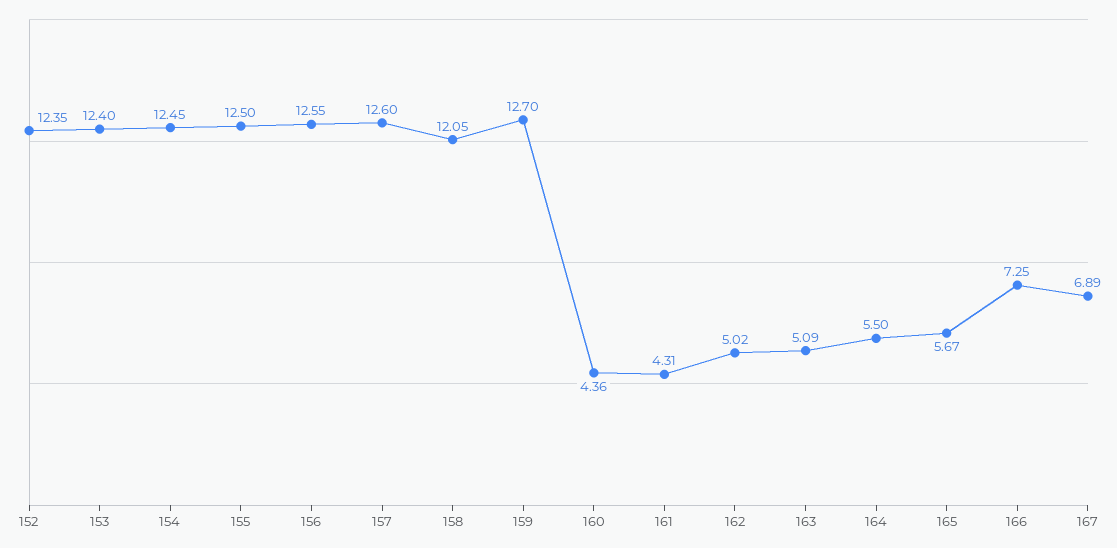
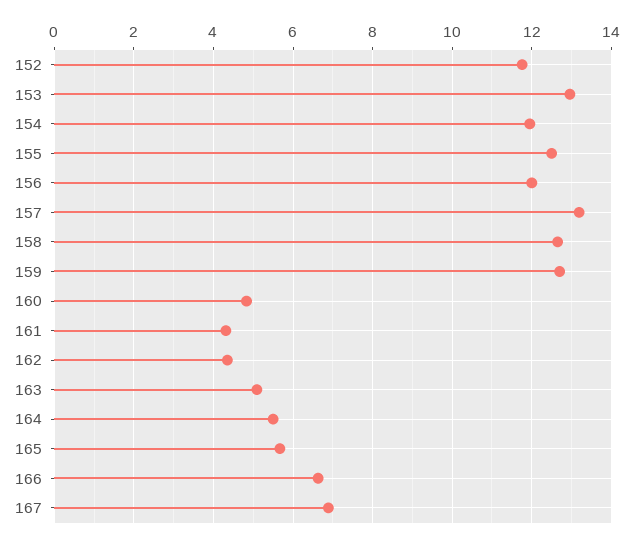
152: 12.35 -> 11.8
153: 12.4 -> 13
154: 12.45 -> 12
156: 12.55 -> 12
157: 12.6 -> 13.2
158: 12.05 -> 12.6
160: 4.36 -> 4.8
162: 5.02 -> 4.4
166: 7.25 -> 6.6

